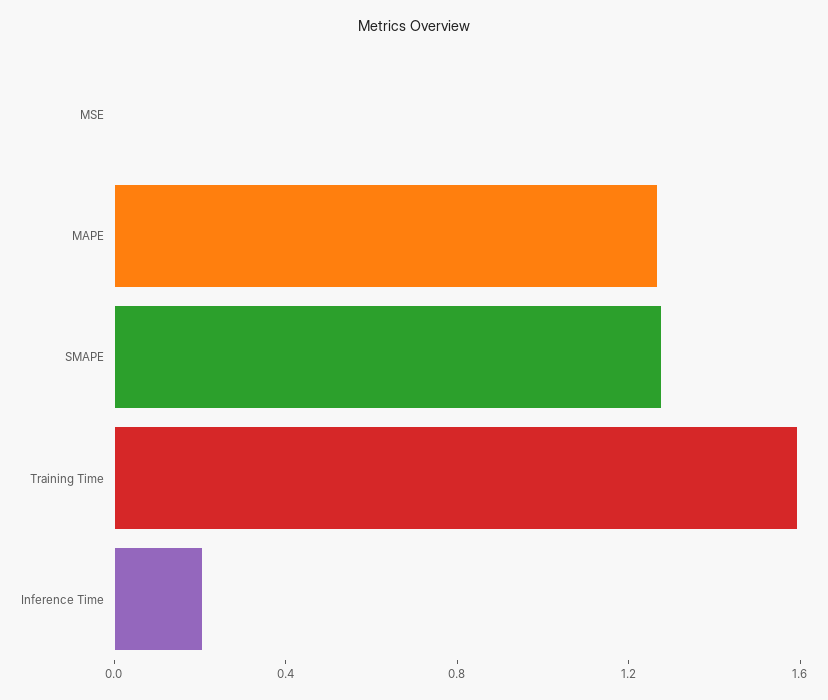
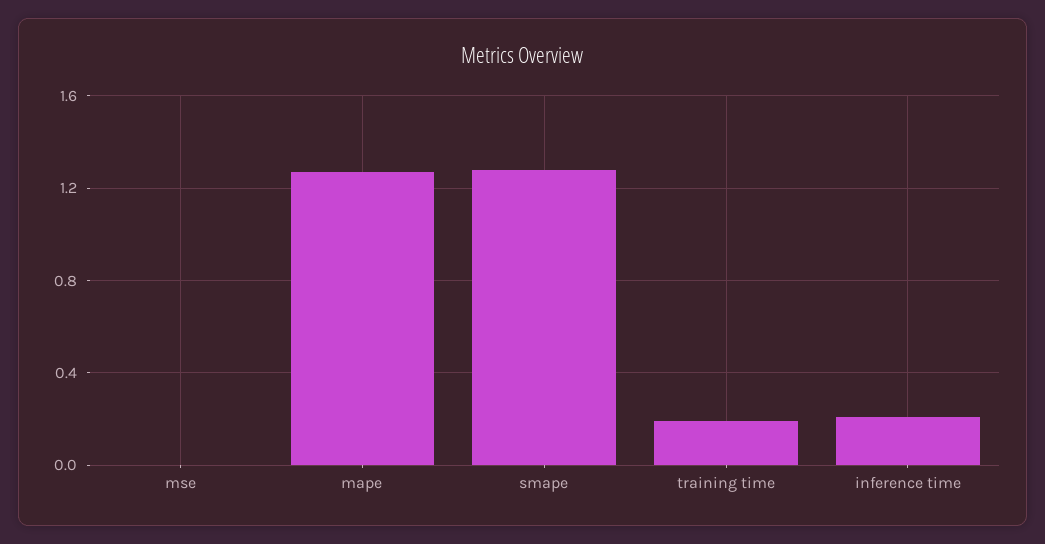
Training Time: 1.6 -> 0.2

